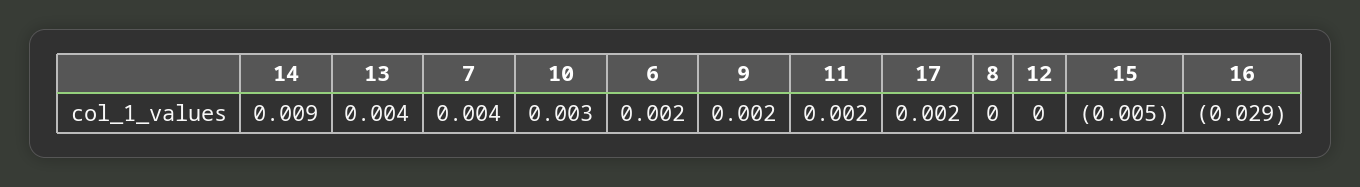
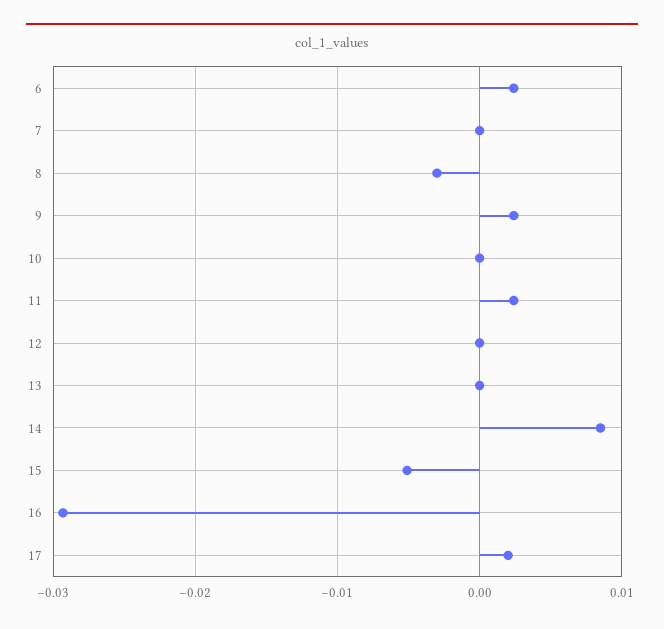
13: 0.004 -> 0
7: 0.004 -> 0
10: 0.003 -> 0
8: 0 -> -0.003

